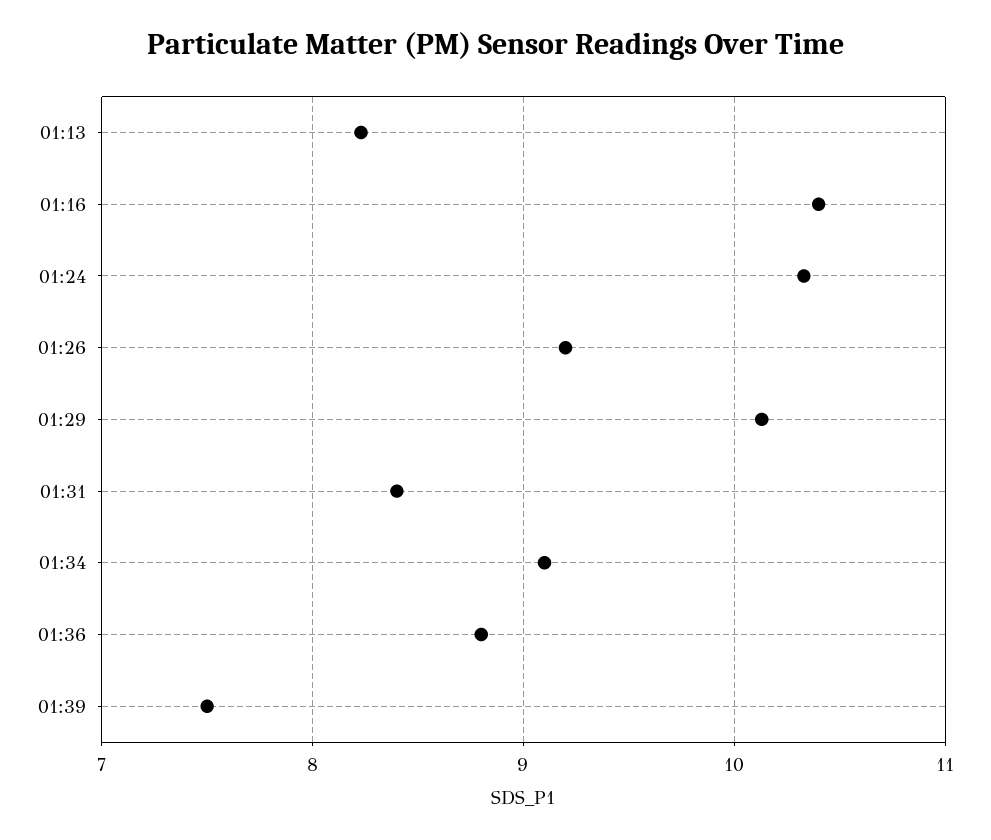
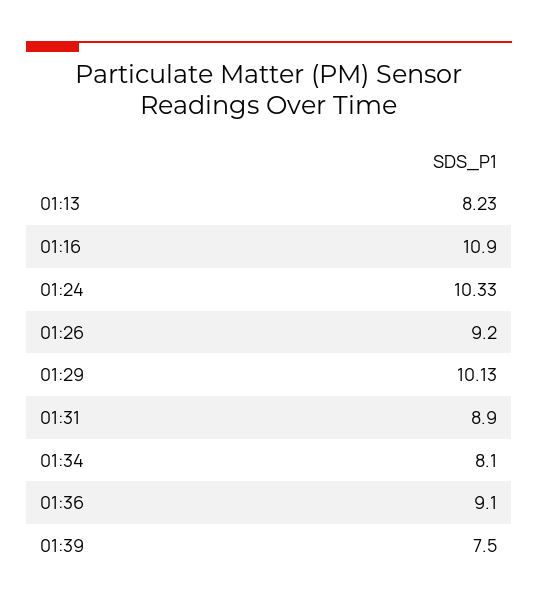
01:16: 10.4 -> 10.9
01:31: 8.4 -> 8.9
01:34: 9.1 -> 8.1
01:36: 8.8 -> 9.1

